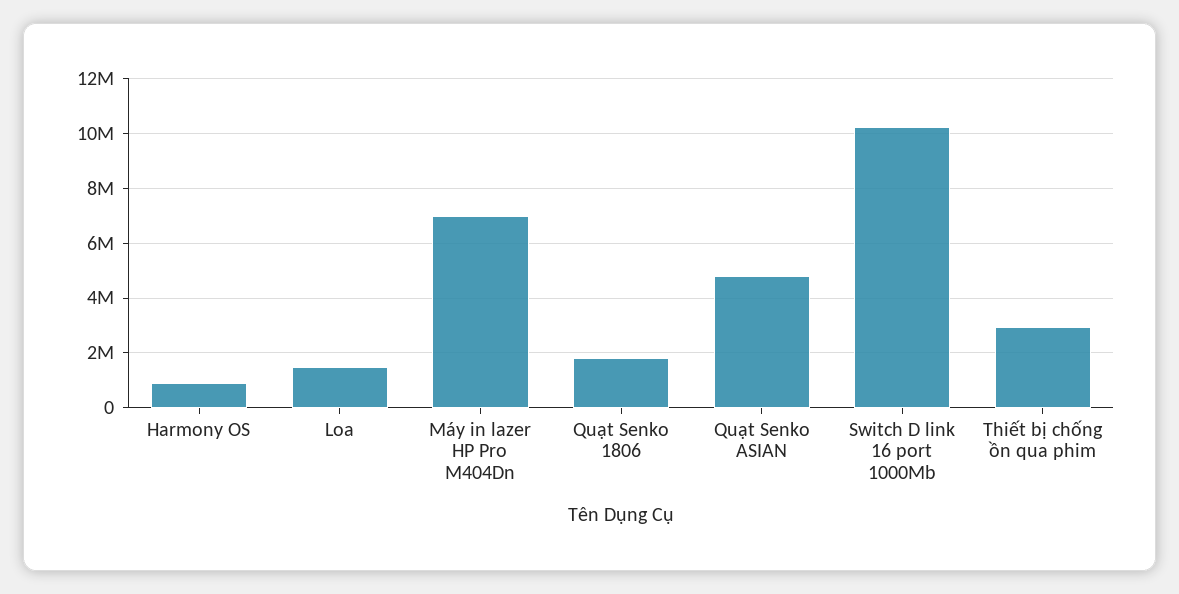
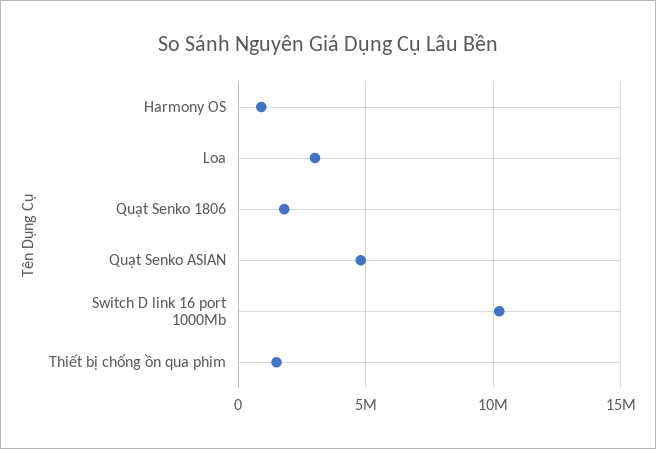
Loa: 1500000 -> 3000000
Máy in lazer HP Pro M404Dn: 7000000 -> none
Thiết bị chống ồn qua phim: 3000000 -> 1500000

